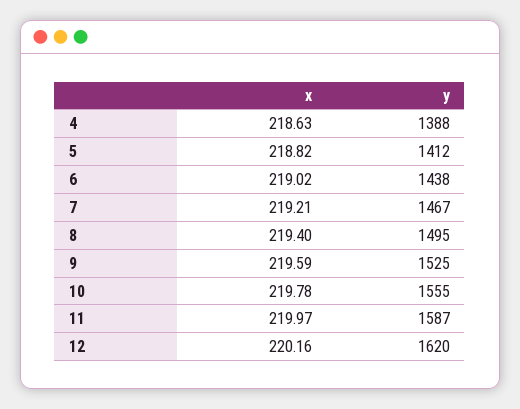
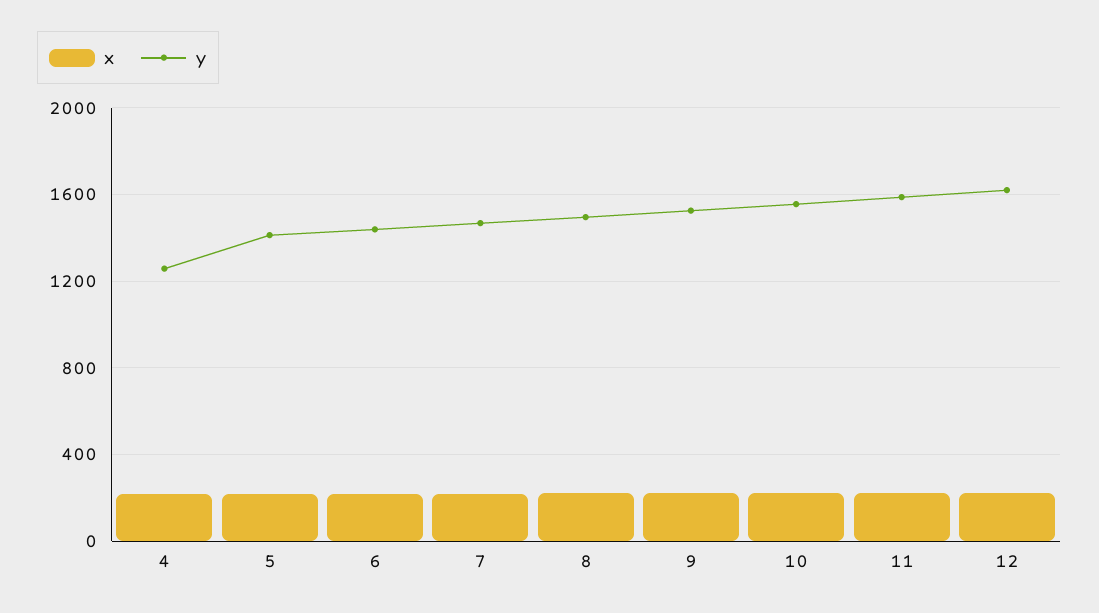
y, 4: 1388 -> 1250

